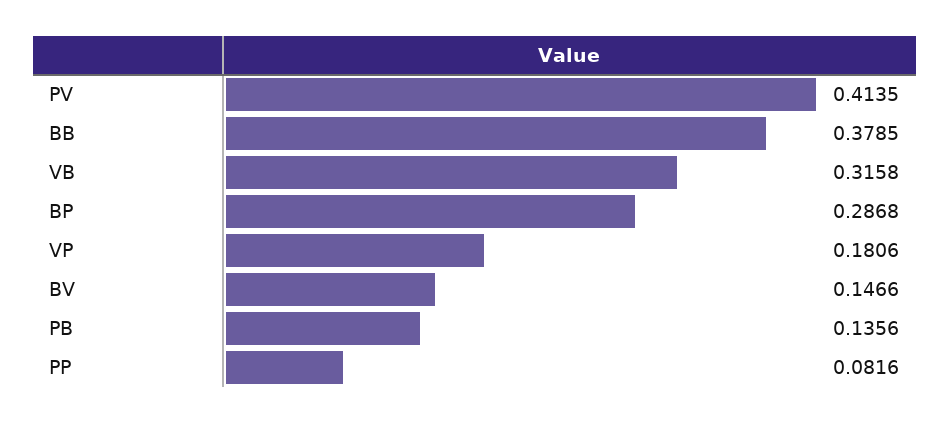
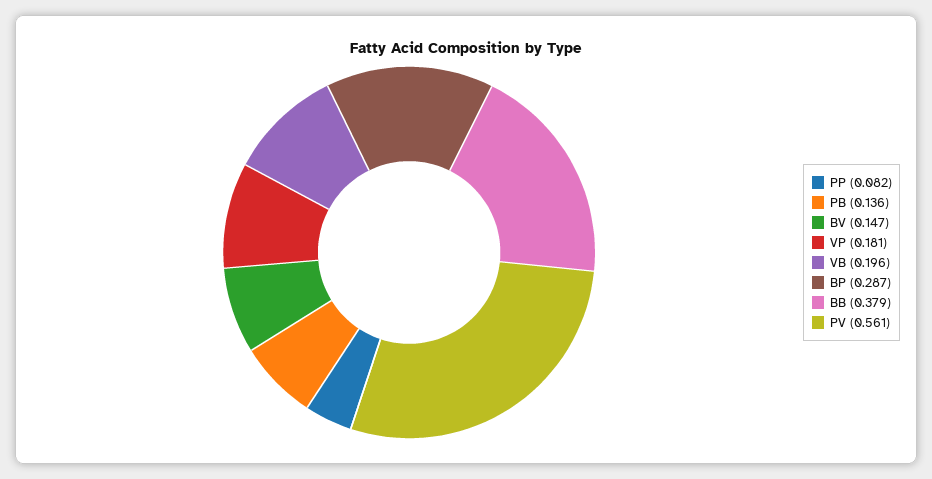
PV: 0.4135 -> 0.561
VB: 0.3158 -> 0.196

